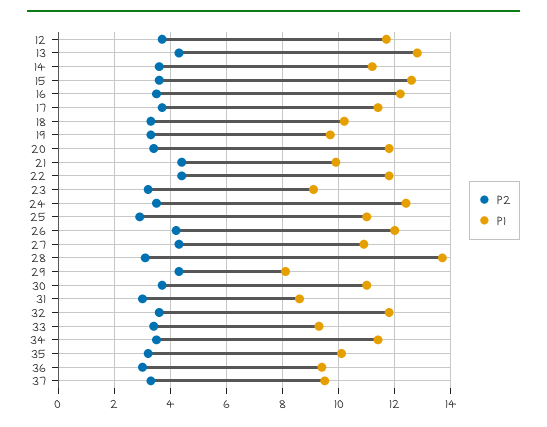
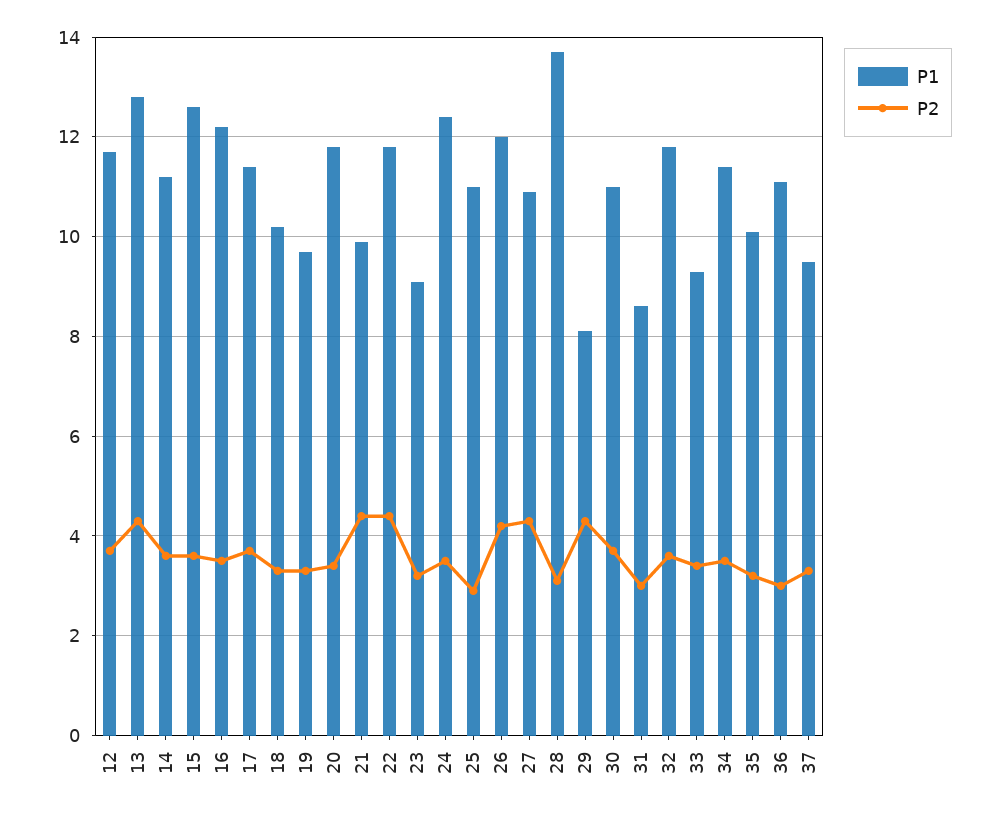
P1, 36: 9.5 -> 11

